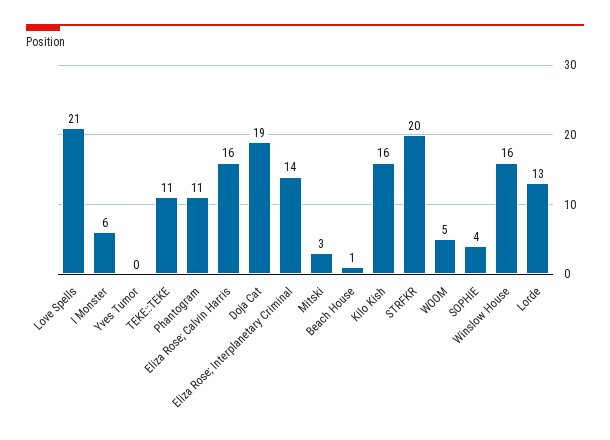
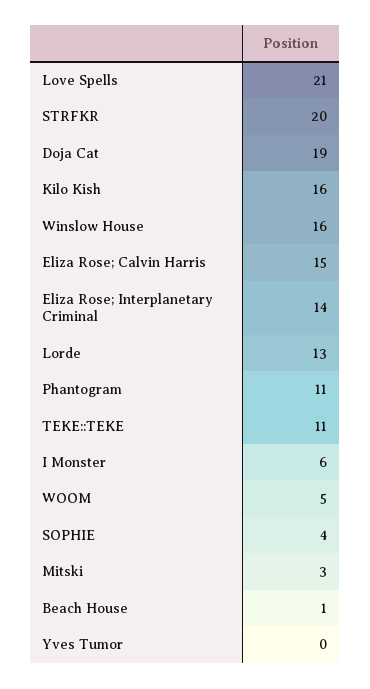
Eliza Rose; Calvin Harris: 16 -> 15

